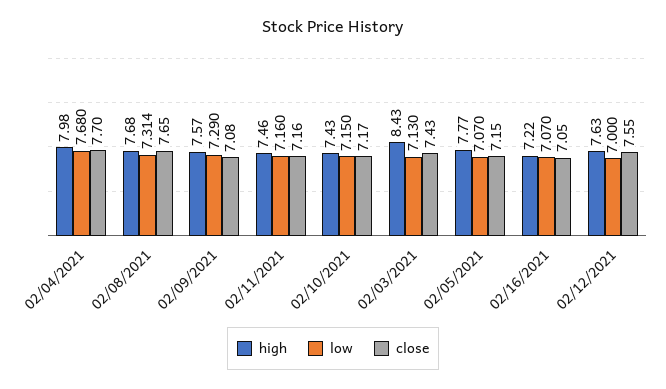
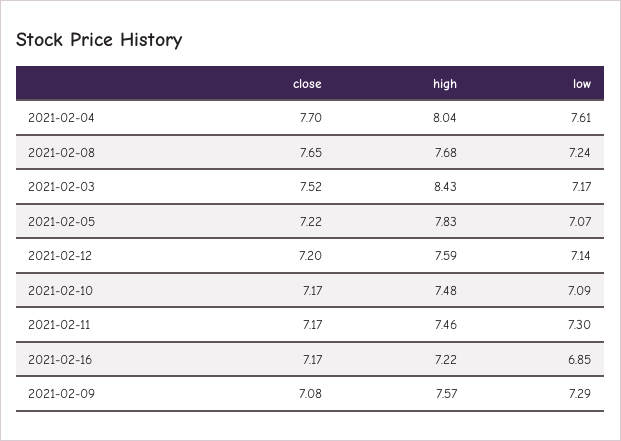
high, 02/04/2021: 7.98 -> 8.04
low, 02/04/2021: 7.68 -> 7.61
low, 02/08/2021: 7.314 -> 7.24
low, 02/11/2021: 7.16 -> 7.3
close, 02/11/2021: 7.16 -> 7.17
high, 02/10/2021: 7.43 -> 7.48
low, 02/10/2021: 7.15 -> 7.09
low, 02/03/2021: 7.13 -> 7.17
close, 02/03/2021: 7.43 -> 7.52
high, 02/05/2021: 7.77 -> 7.83
close, 02/05/2021: 7.15 -> 7.22
low, 02/16/2021: 7.07 -> 6.85
close, 02/16/2021: 7.05 -> 7.17
high, 02/12/2021: 7.63 -> 7.59
low, 02/12/2021: 7 -> 7.14
close, 02/12/2021: 7.55 -> 7.2

